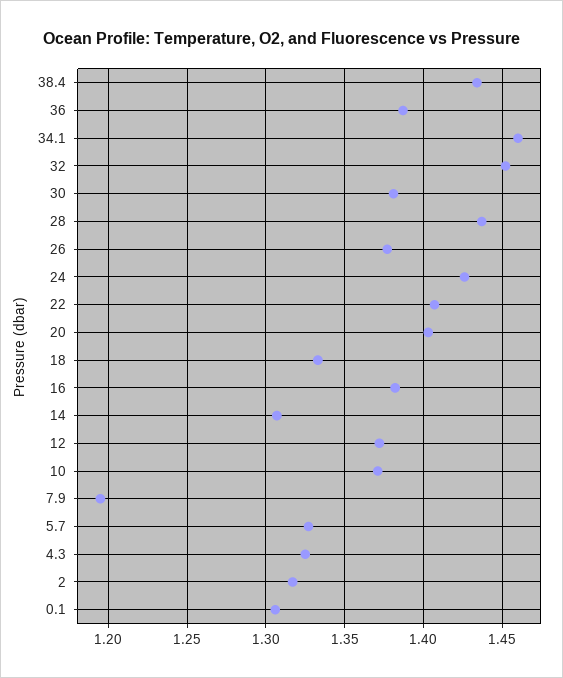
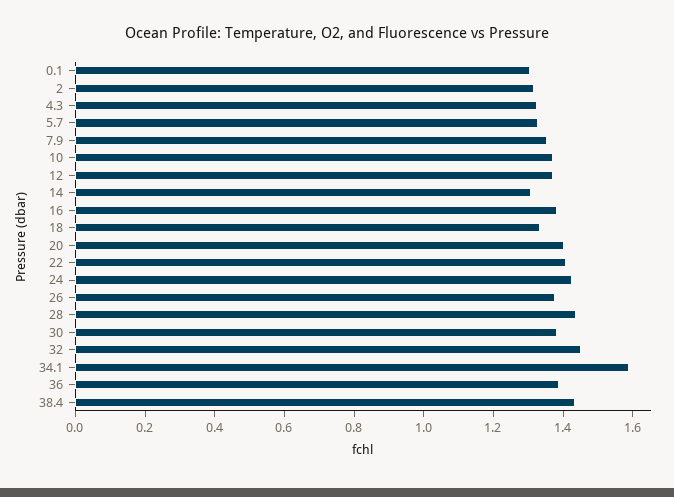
34.1: 1.46 -> 1.6
7.9: 1.195 -> 1.35

